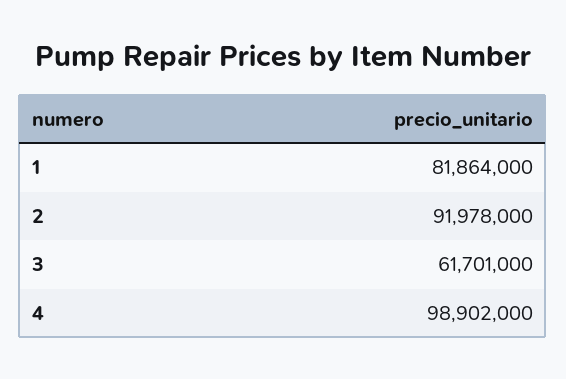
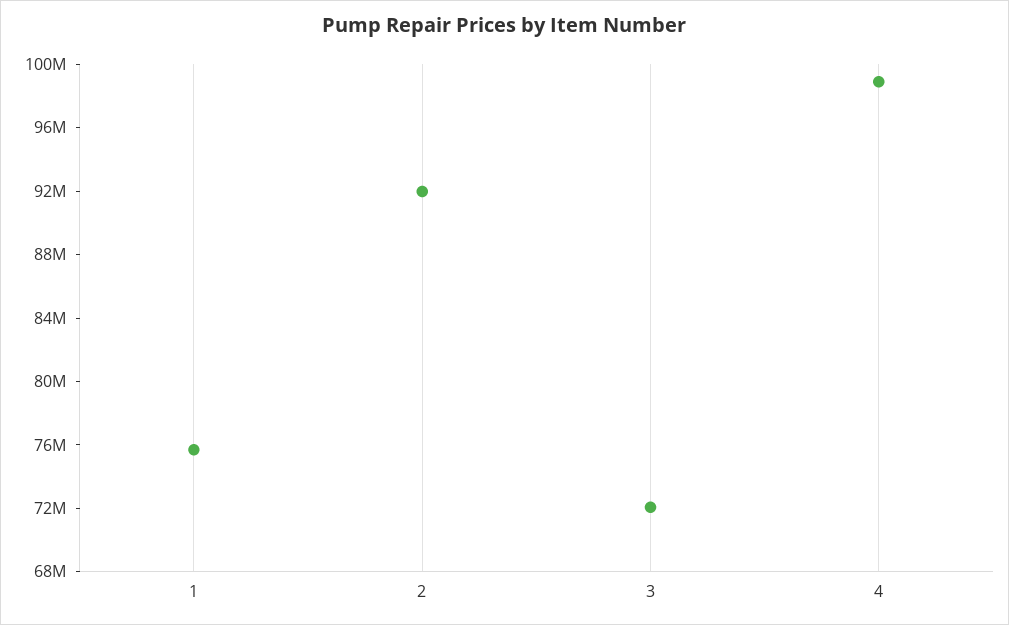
1: 81864000 -> 76000000
3: 61701000 -> 72000000

